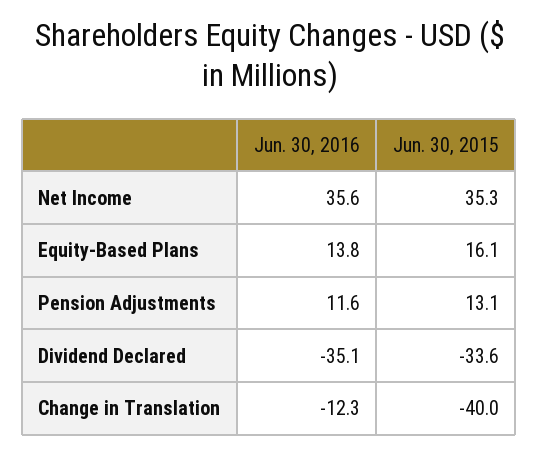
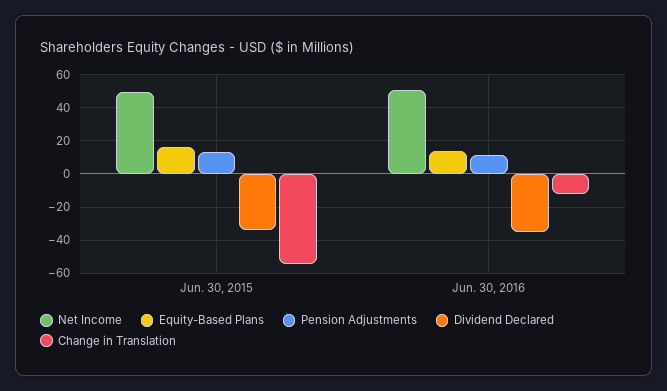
Net Income, Jun. 30, 2016: 35.6 -> 50
Net Income, Jun. 30, 2015: 35.3 -> 50
Change in Translation, Jun. 30, 2015: -40 -> -55

